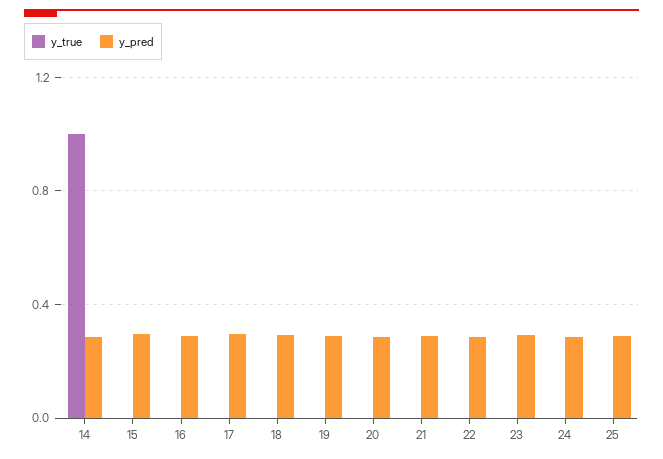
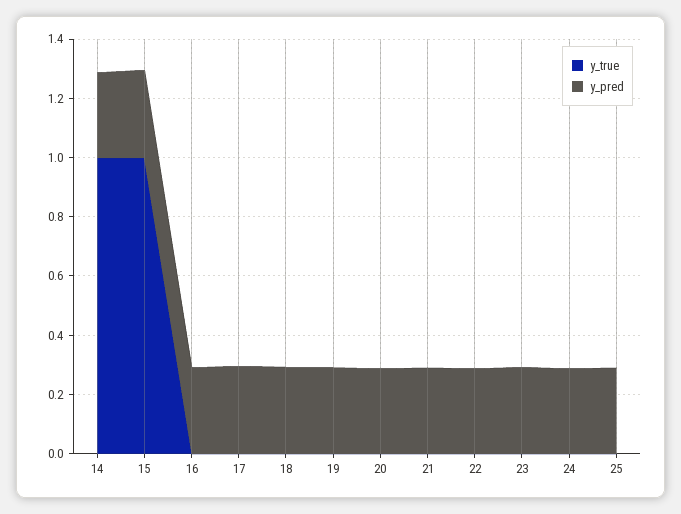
y_true, 15: 0 -> 1

